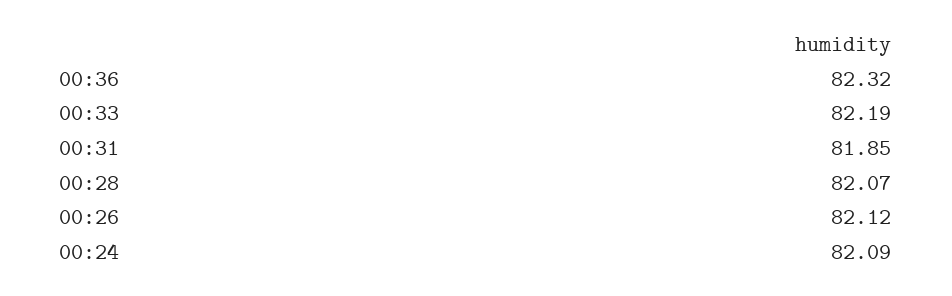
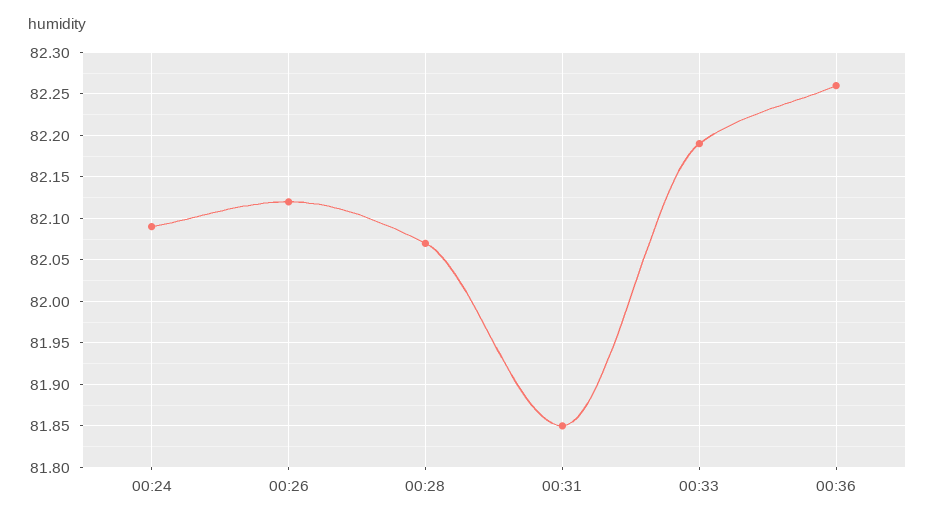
00:36: 82.32 -> 82.26

